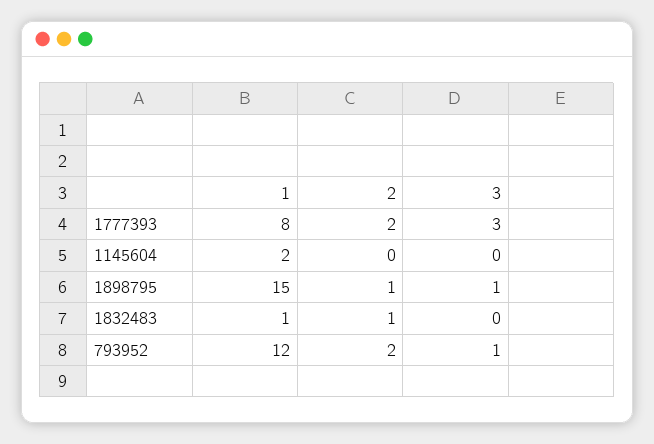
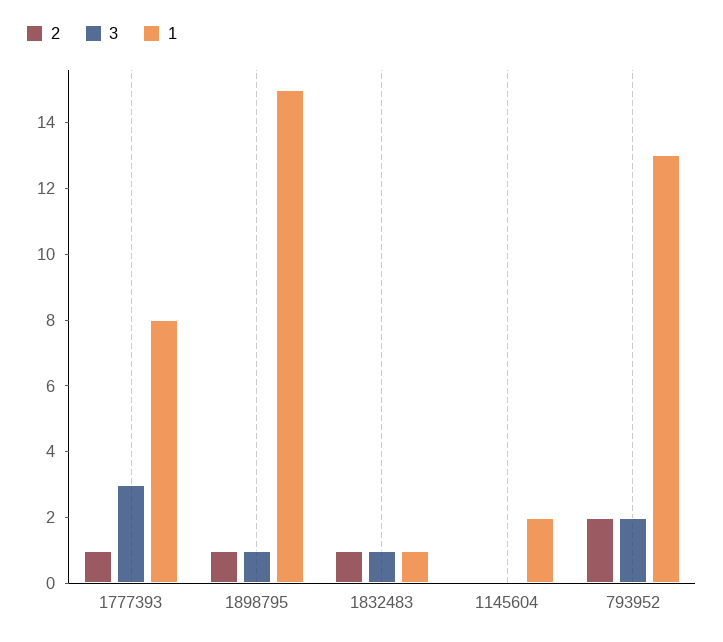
2, 1777393: 2 -> 1
3, 1832483: 0 -> 1
1, 793952: 12 -> 13
3, 793952: 1 -> 2

